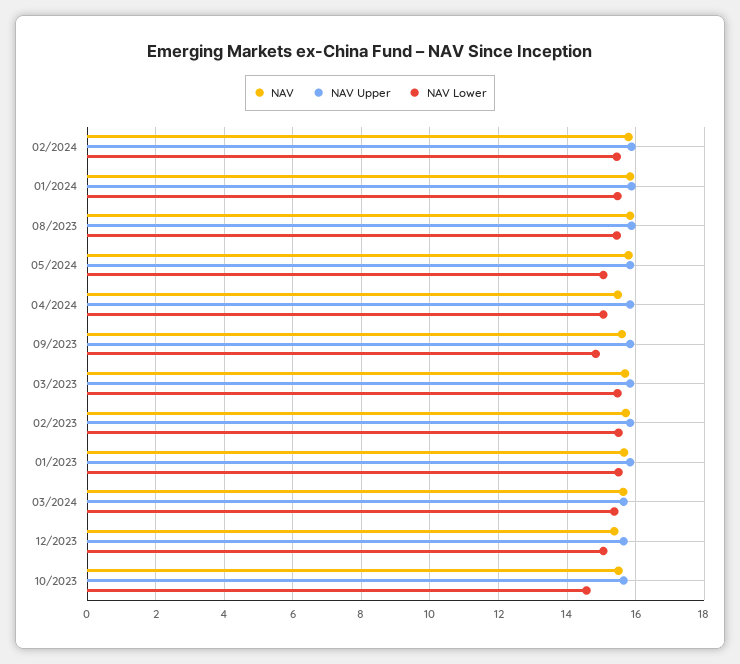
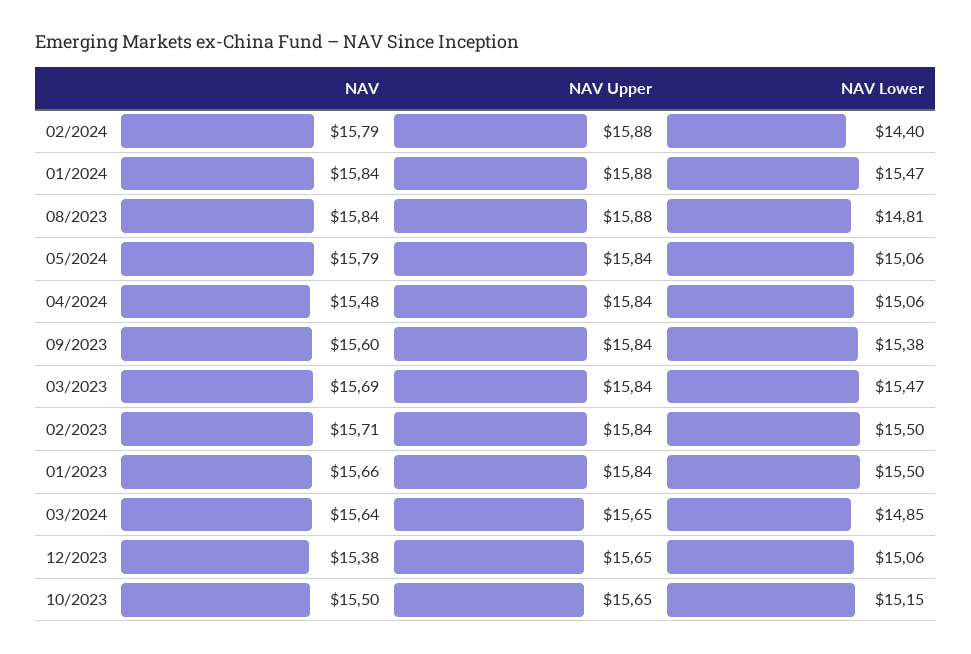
NAV Lower, 02/2024: 15.4 -> 14.4
NAV Lower, 08/2023: 15.4 -> 14.81
NAV Lower, 09/2023: 14.8 -> 15.38
NAV Lower, 03/2024: 15.4 -> 14.85
NAV Lower, 10/2023: 14.6 -> 15.15

